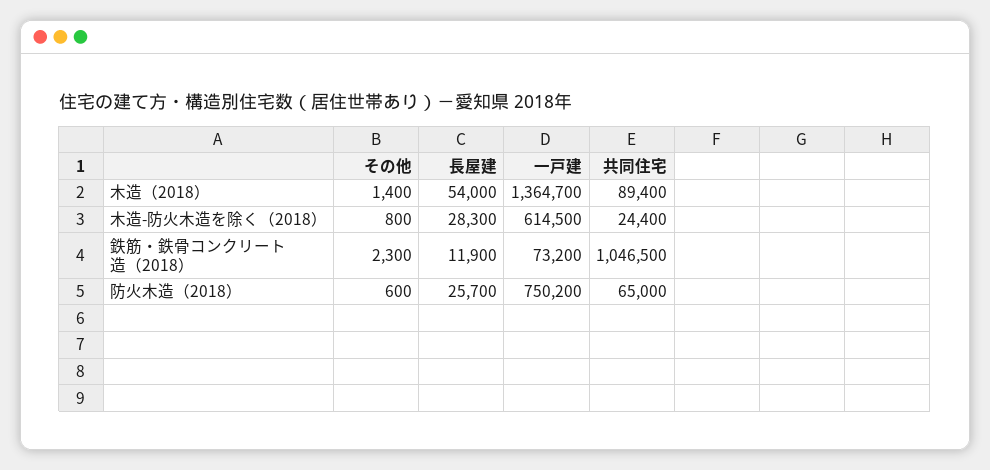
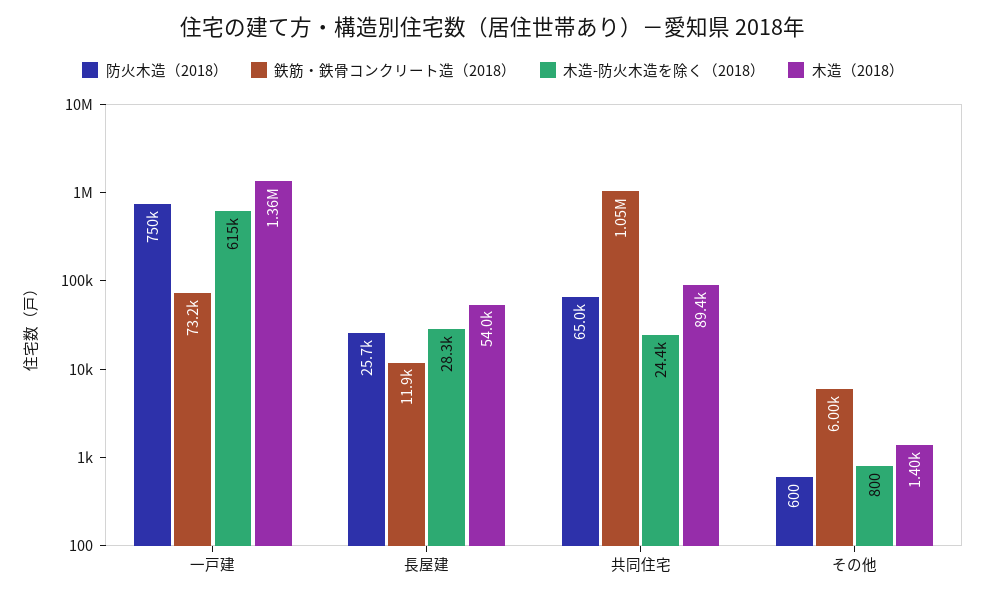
鉄筋・鉄骨コンクリート造（2018）, その他: 2300 -> 6000

